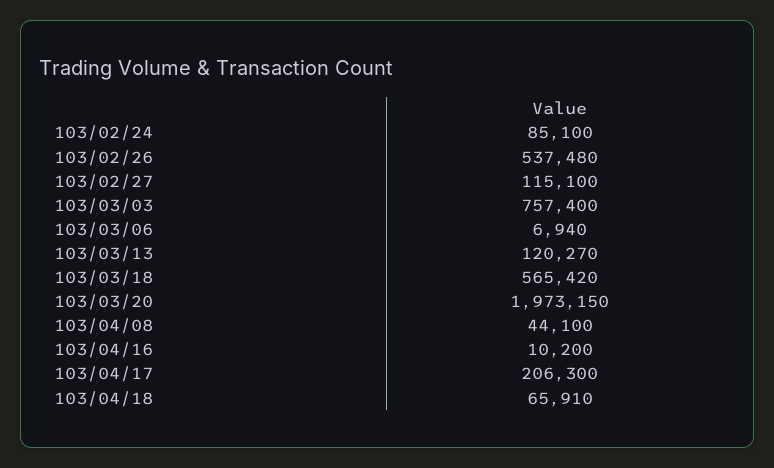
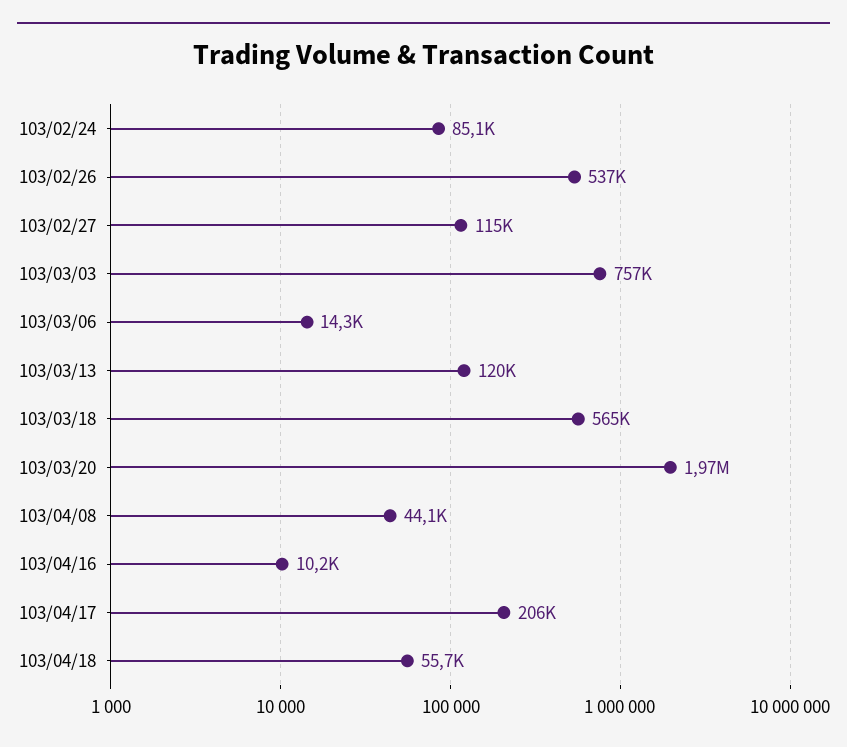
103/03/06: 6940 -> 14300
103/04/18: 65910 -> 55700

